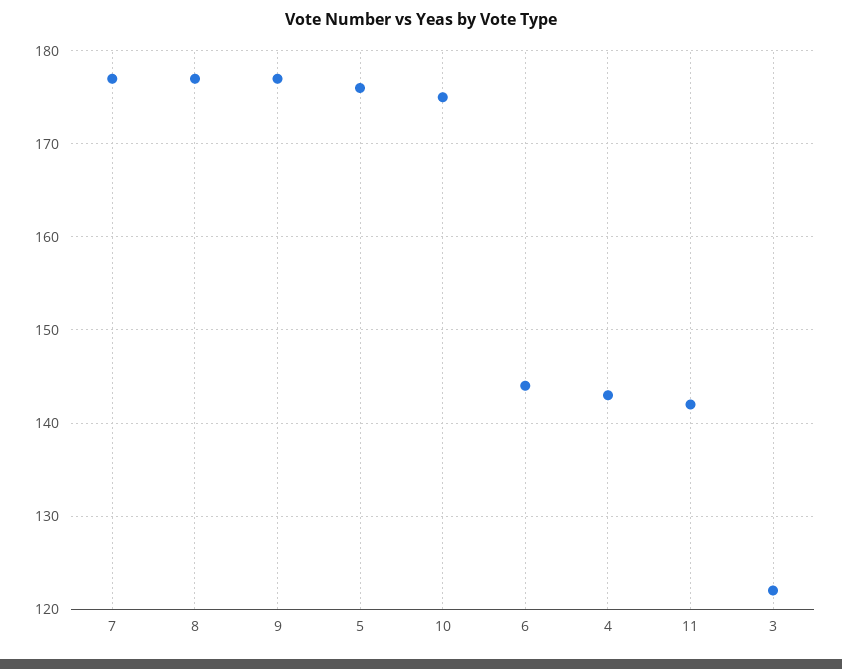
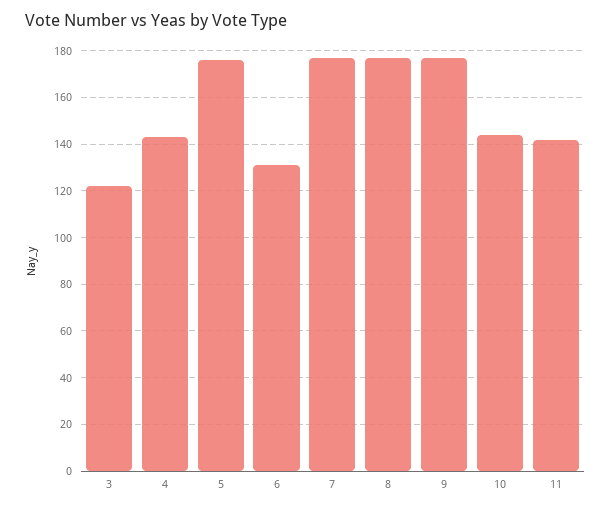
10: 175 -> 145
6: 144 -> 130

